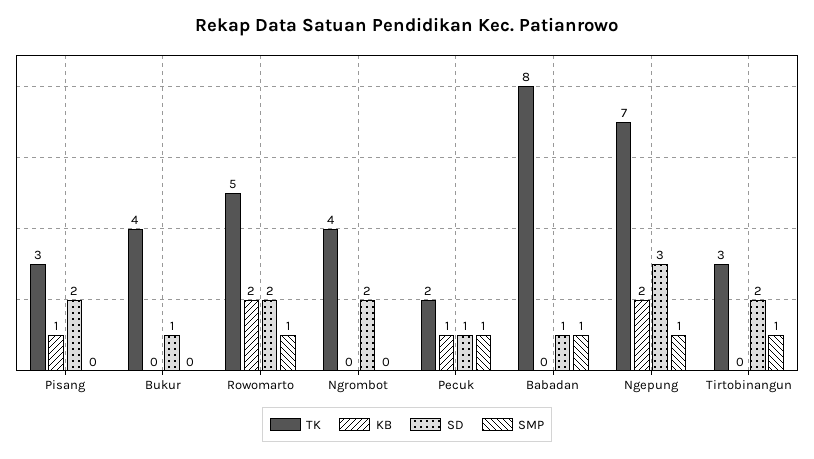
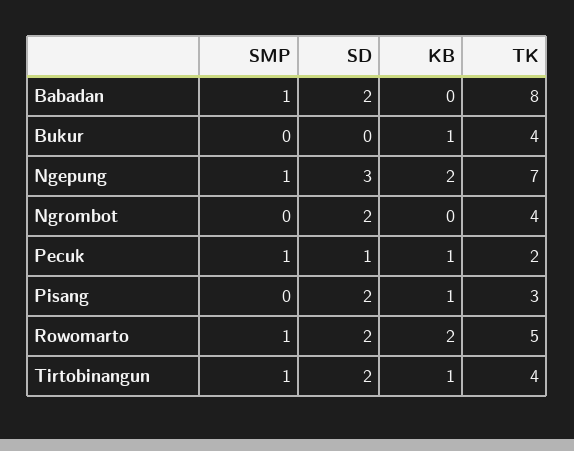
KB, Bukur: 0 -> 1
SD, Bukur: 1 -> 0
SD, Babadan: 1 -> 2
TK, Tirtobinangun: 3 -> 4
KB, Tirtobinangun: 0 -> 1

